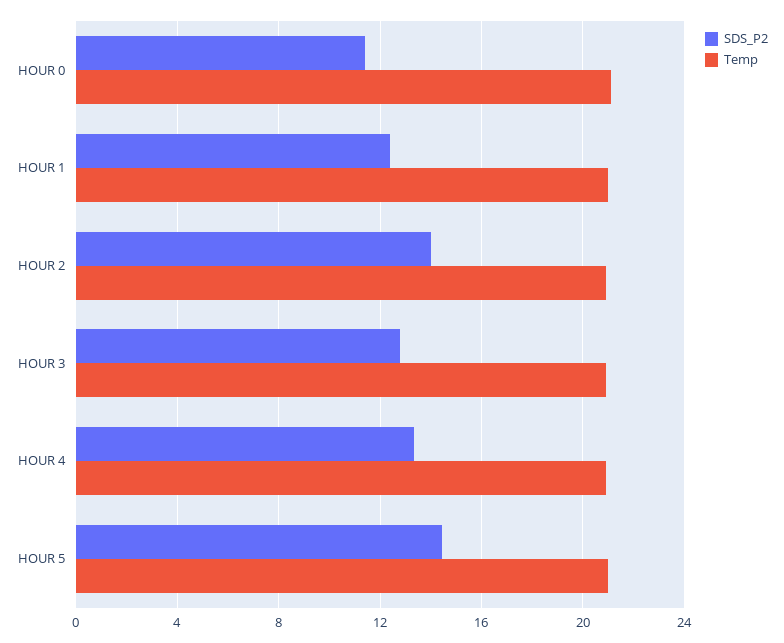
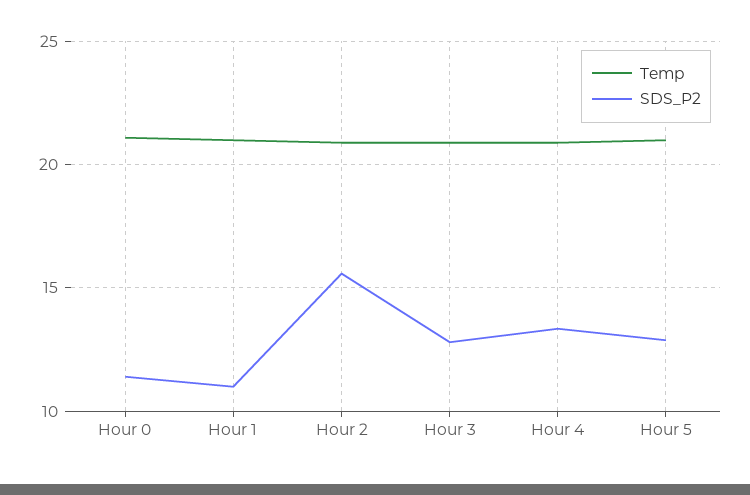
SDS_P2, HOUR 1: 12.5 -> 11
SDS_P2, HOUR 2: 14 -> 15.5
SDS_P2, HOUR 5: 14.5 -> 13

